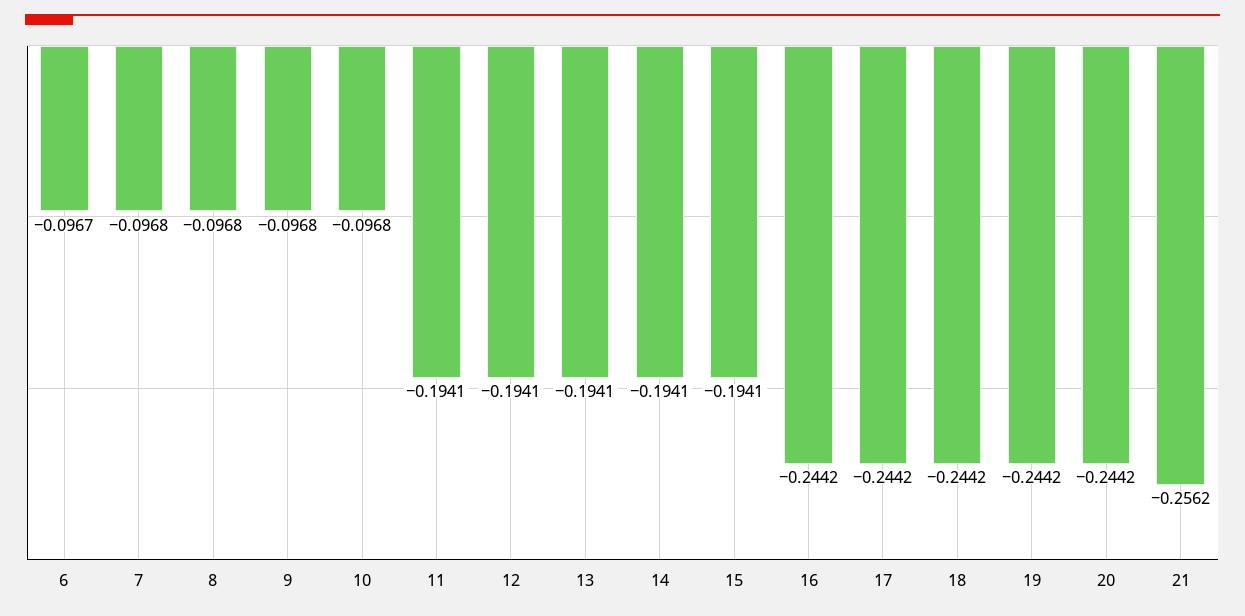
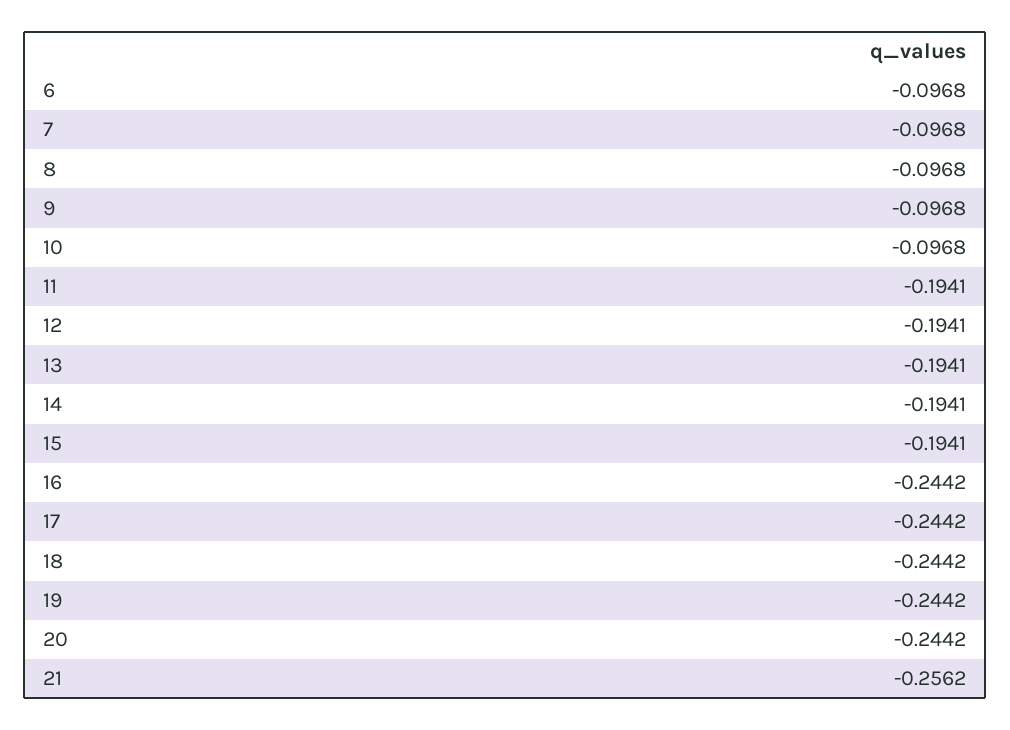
6: -0.0967 -> -0.0968

